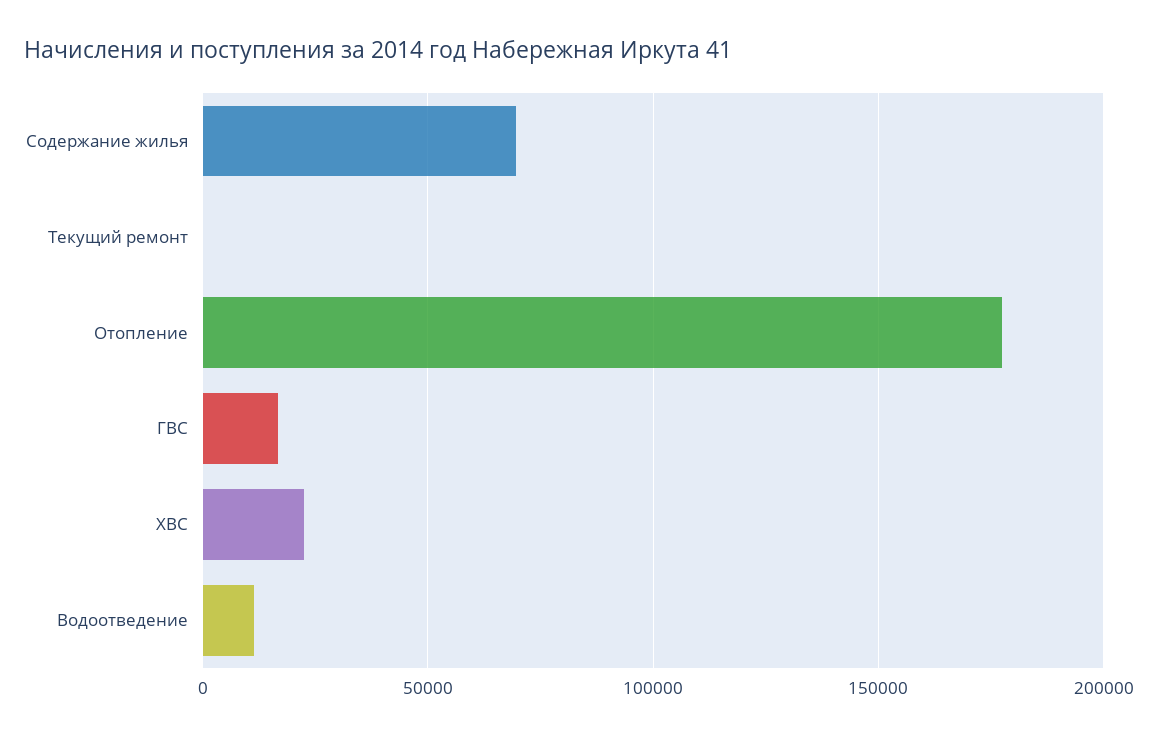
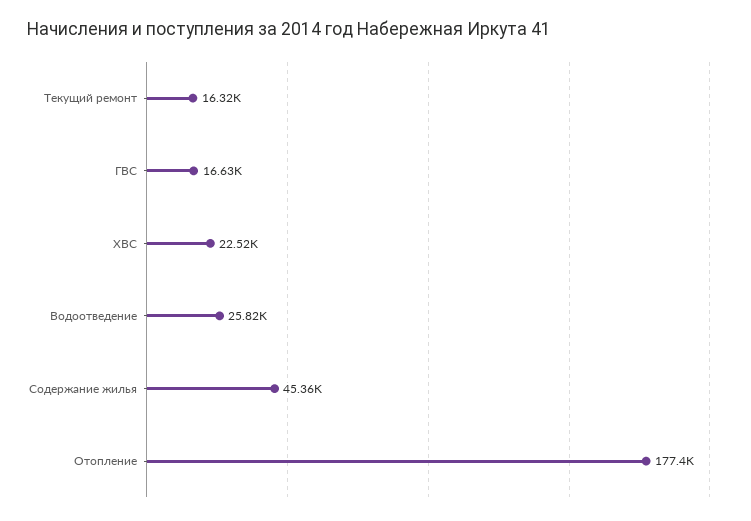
Содержание жилья: 70000 -> 45360
Текущий ремонт: 0 -> 16320
Водоотведение: 10000 -> 25820

